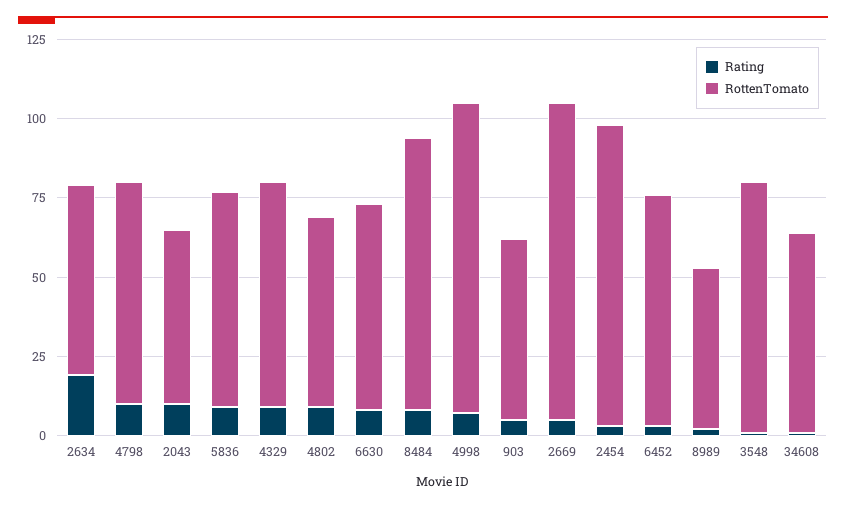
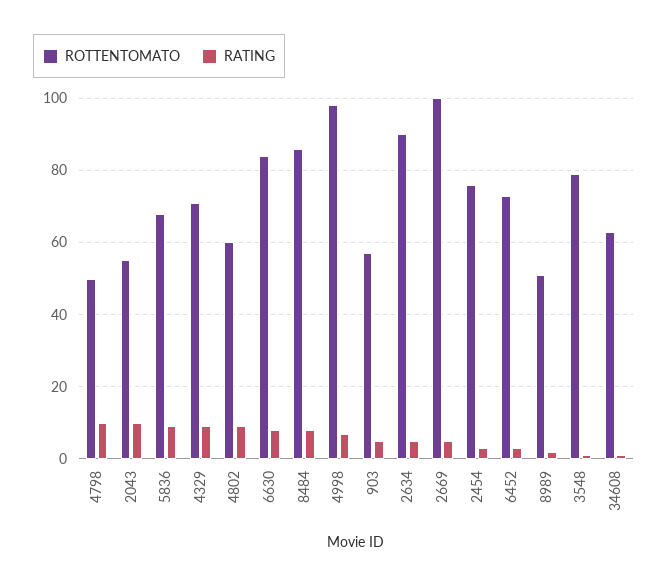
Rating, 2634: 20 -> 5
RottenTomato, 2634: 60 -> 90
RottenTomato, 4798: 70 -> 50
RottenTomato, 6630: 65 -> 85
RottenTomato, 2454: 95 -> 75

